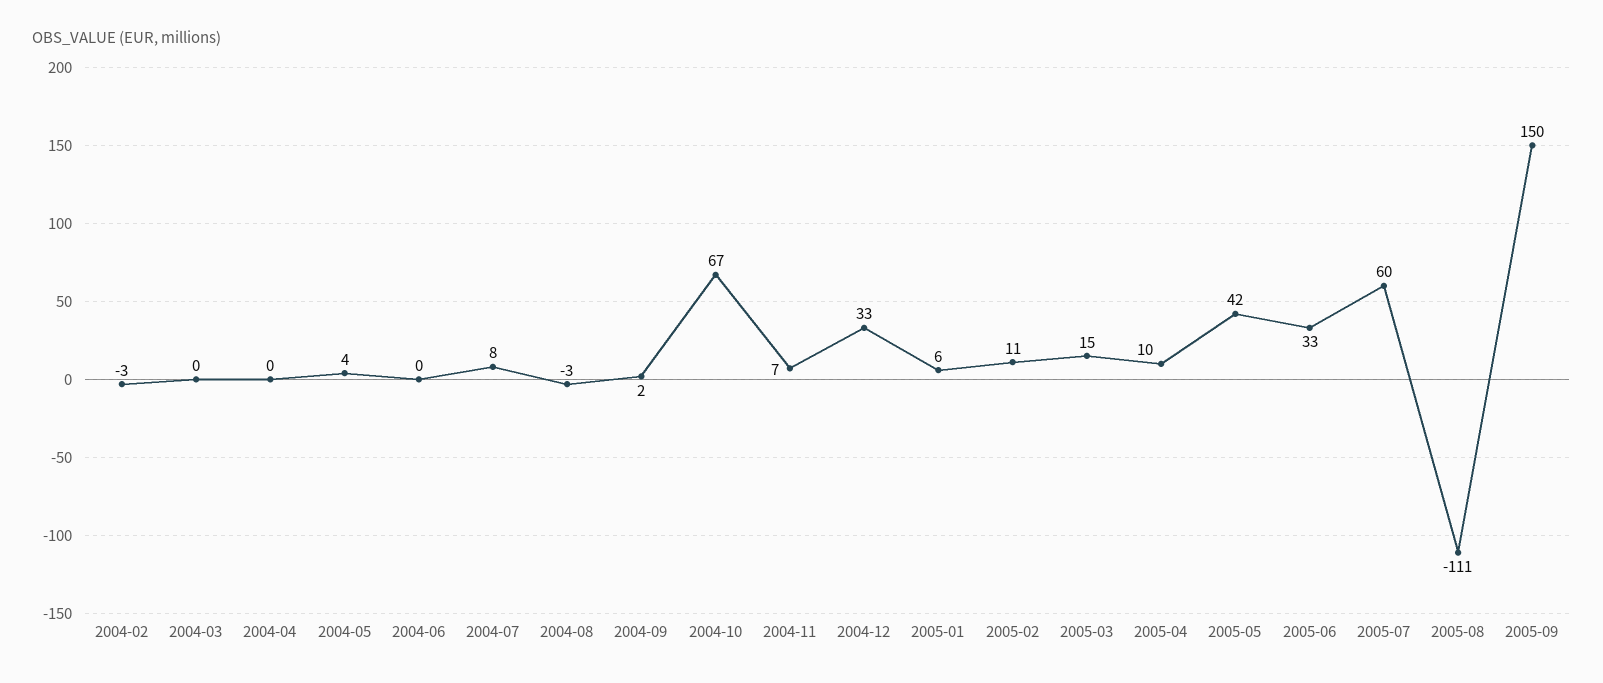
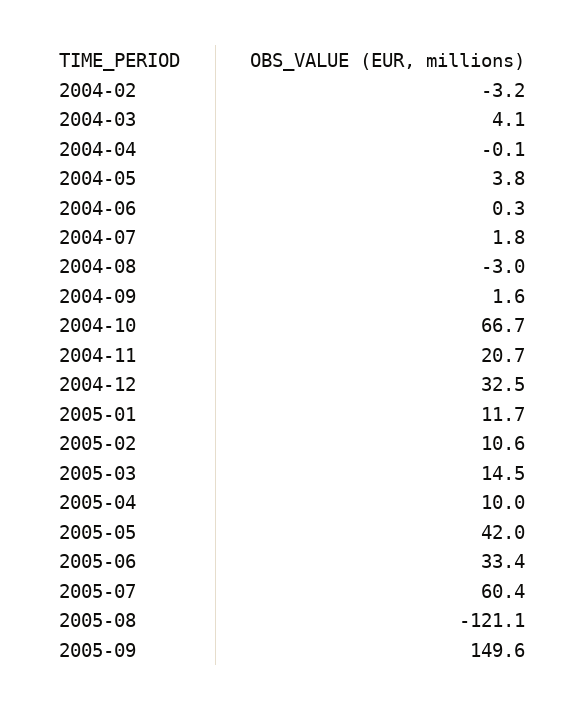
2004-03: 0 -> 4.1
2004-07: 8 -> 1.8
2004-11: 7 -> 20.7
2005-01: 6 -> 11.7
2005-08: -111 -> -121.1

